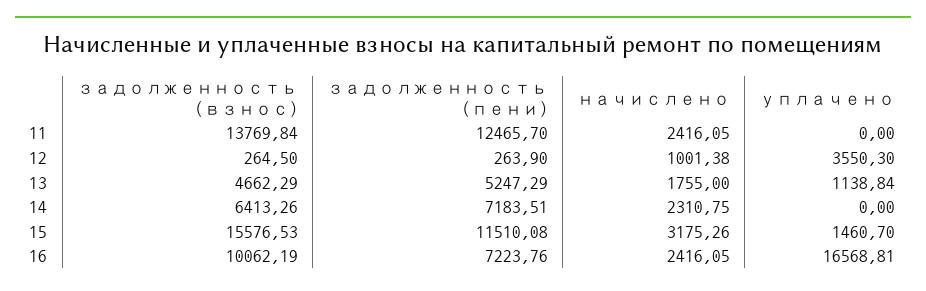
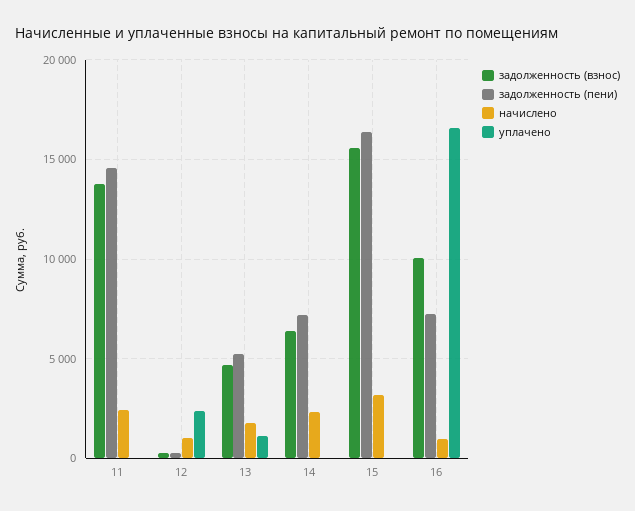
задолженность (пени), 11: 12465.7 -> 14500
уплачено, 12: 3550.3 -> 2500
задолженность (пени), 15: 11510.08 -> 16500
уплачено, 15: 1460.7 -> 0
начислено, 16: 2416.05 -> 1000

